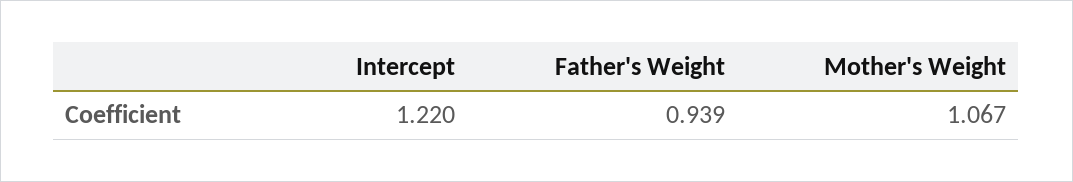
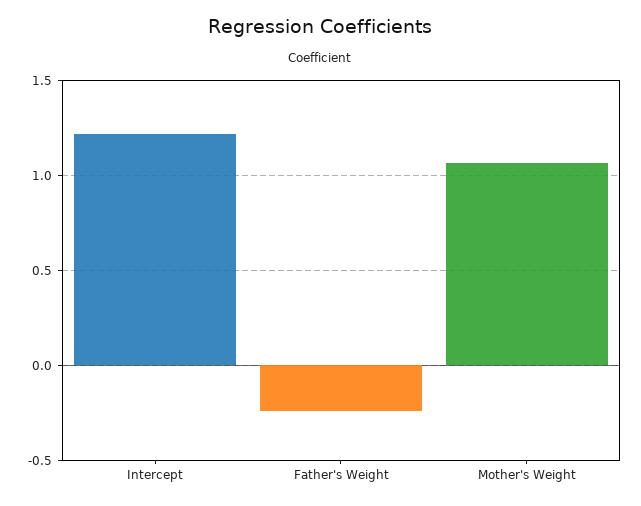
Father's Weight: 0.939 -> -0.25

